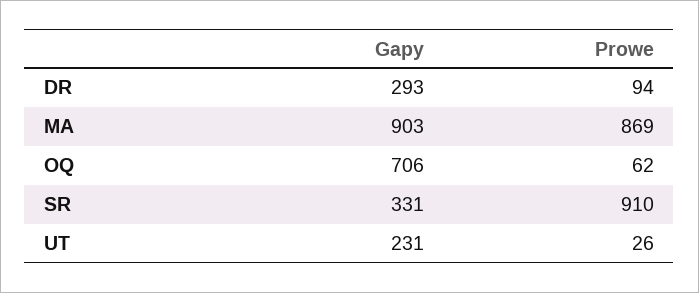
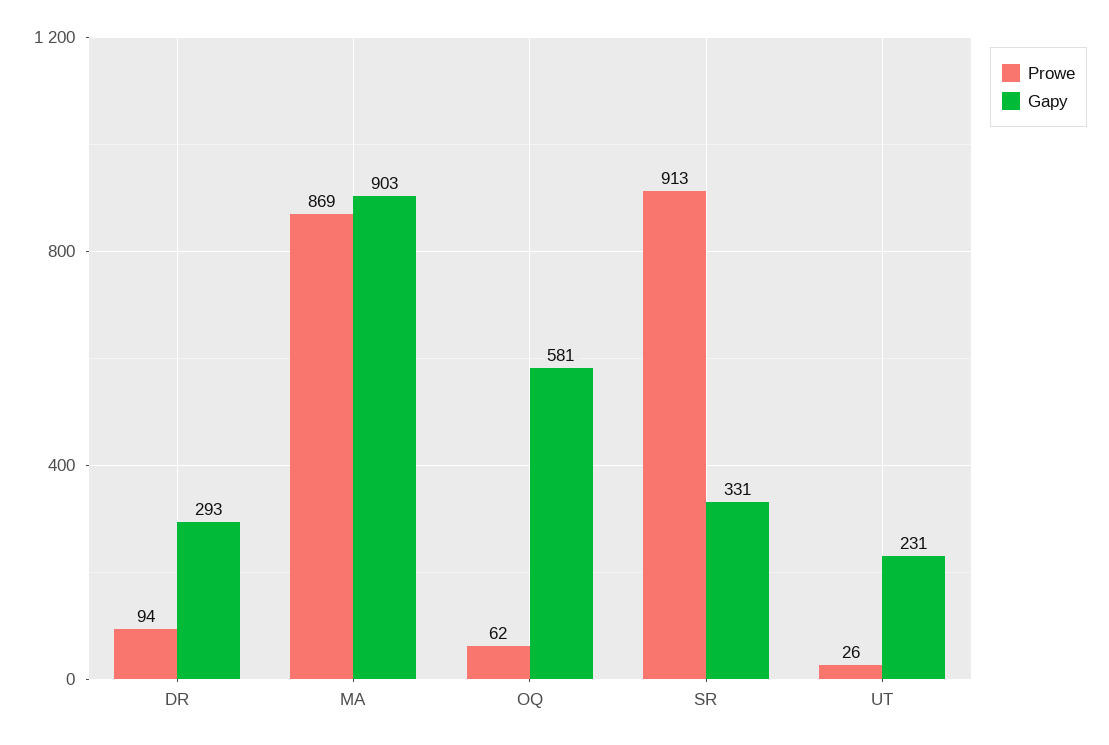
Gapy, OQ: 706 -> 581
Prowe, SR: 910 -> 913

